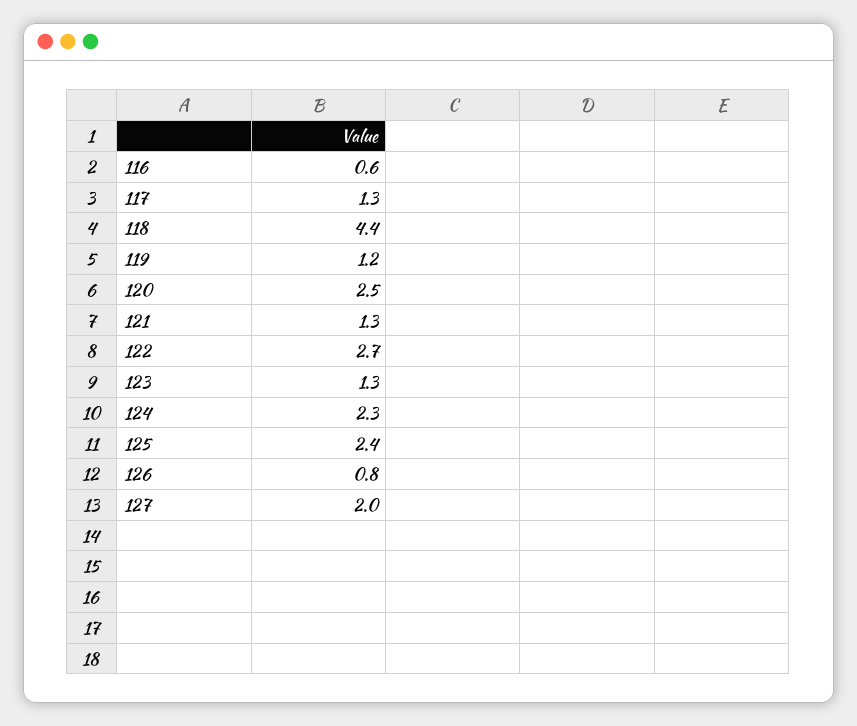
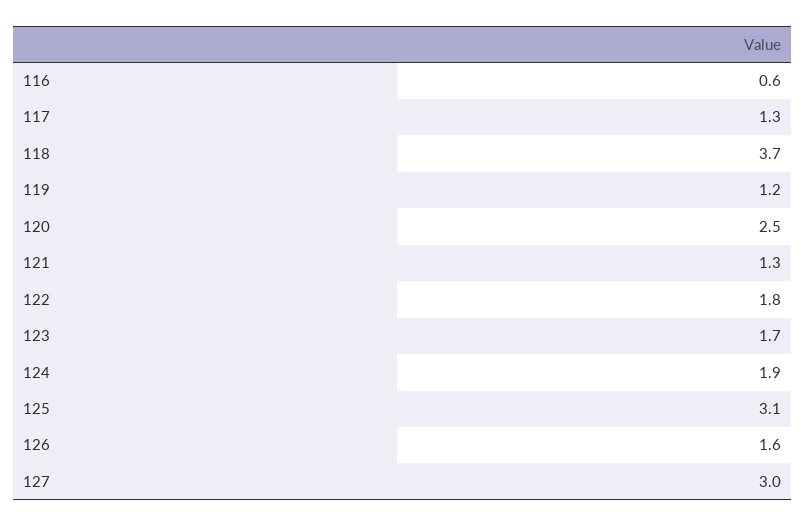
118: 4.4 -> 3.7
122: 2.7 -> 1.8
123: 1.3 -> 1.7
124: 2.3 -> 1.9
125: 2.4 -> 3.1
126: 0.8 -> 1.6
127: 2 -> 3

